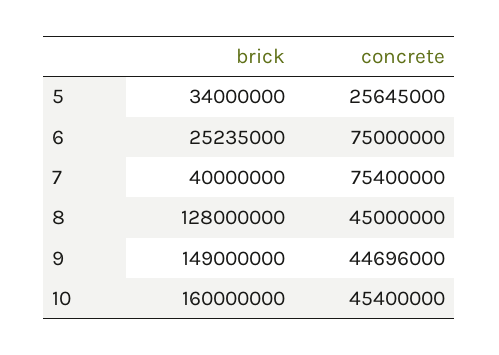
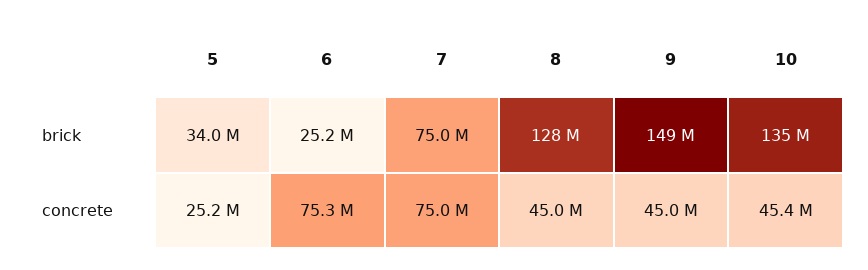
concrete, 5: 25645000 -> 25200000
concrete, 6: 75000000 -> 75300000
brick, 7: 40000000 -> 75000000
concrete, 7: 75400000 -> 75000000
concrete, 9: 44696000 -> 45000000
brick, 10: 160000000 -> 135000000

